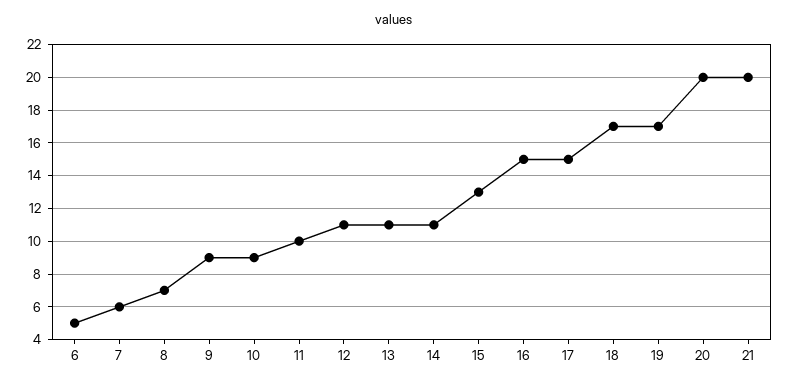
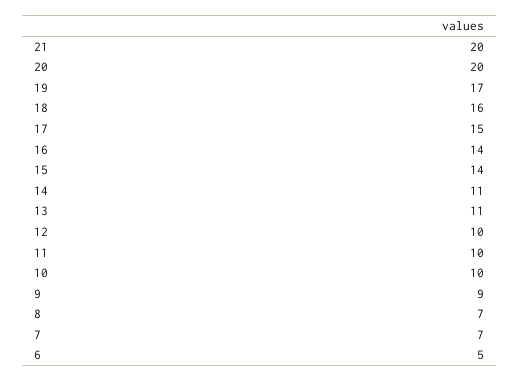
7: 6 -> 7
10: 9 -> 10
12: 11 -> 10
15: 13 -> 14
16: 15 -> 14
18: 17 -> 16

